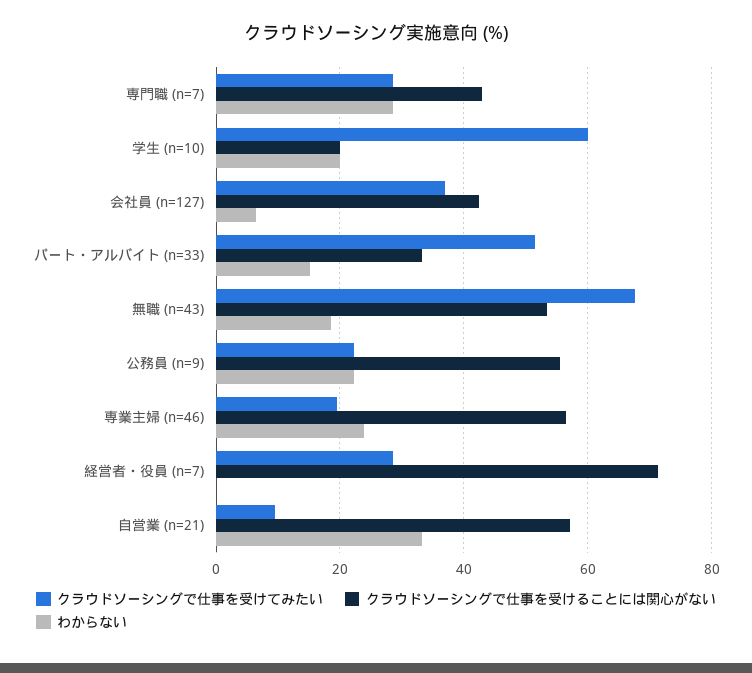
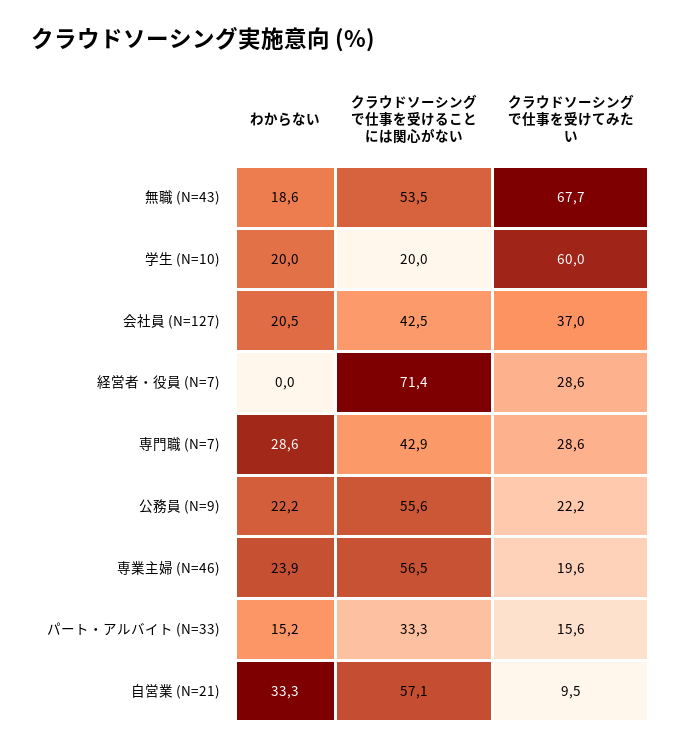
わからない, 会社員 (n=127): 6 -> 20.5
クラウドソーシングで仕事を受けてみたい, パート・アルバイト (n=33): 52 -> 15.6

